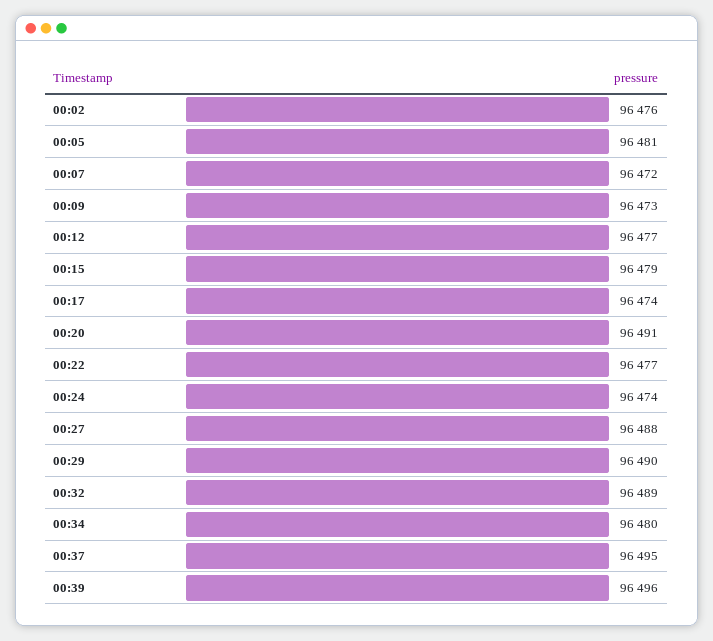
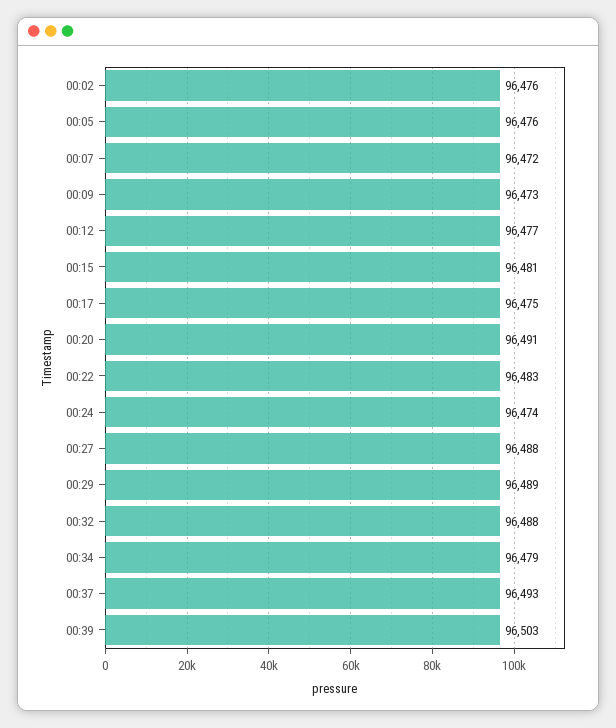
00:05: 96481 -> 96476
00:15: 96479 -> 96481
00:17: 96474 -> 96475
00:22: 96477 -> 96483
00:29: 96490 -> 96489
00:32: 96489 -> 96488
00:34: 96480 -> 96479
00:37: 96495 -> 96493
00:39: 96496 -> 96503

